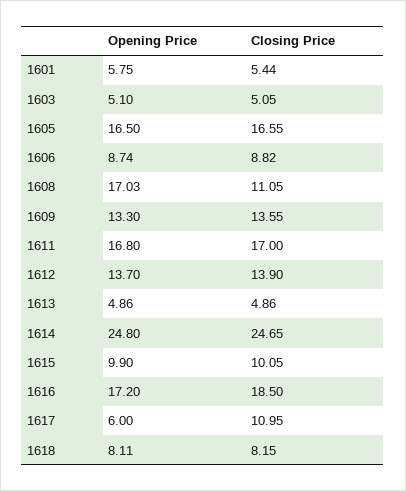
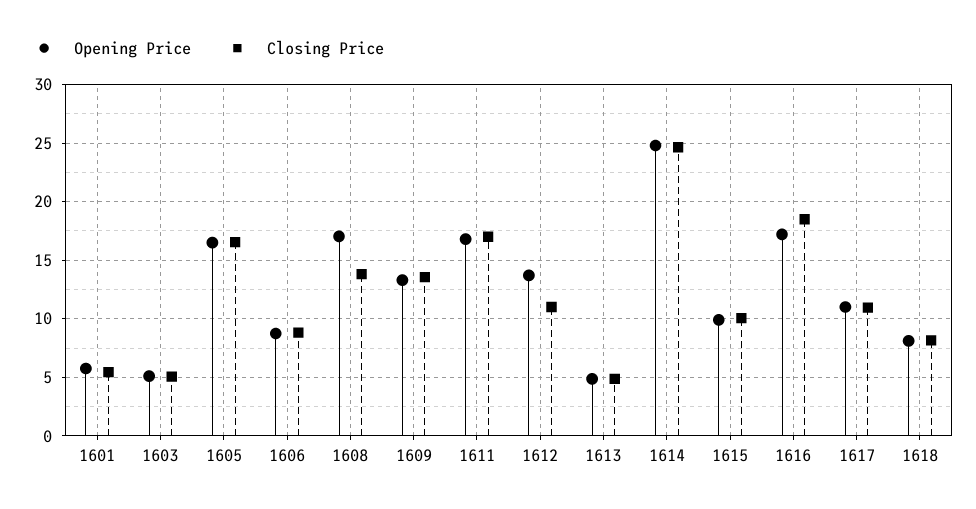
Closing Price, 1608: 11.05 -> 14
Closing Price, 1612: 13.9 -> 11
Opening Price, 1617: 6 -> 11

